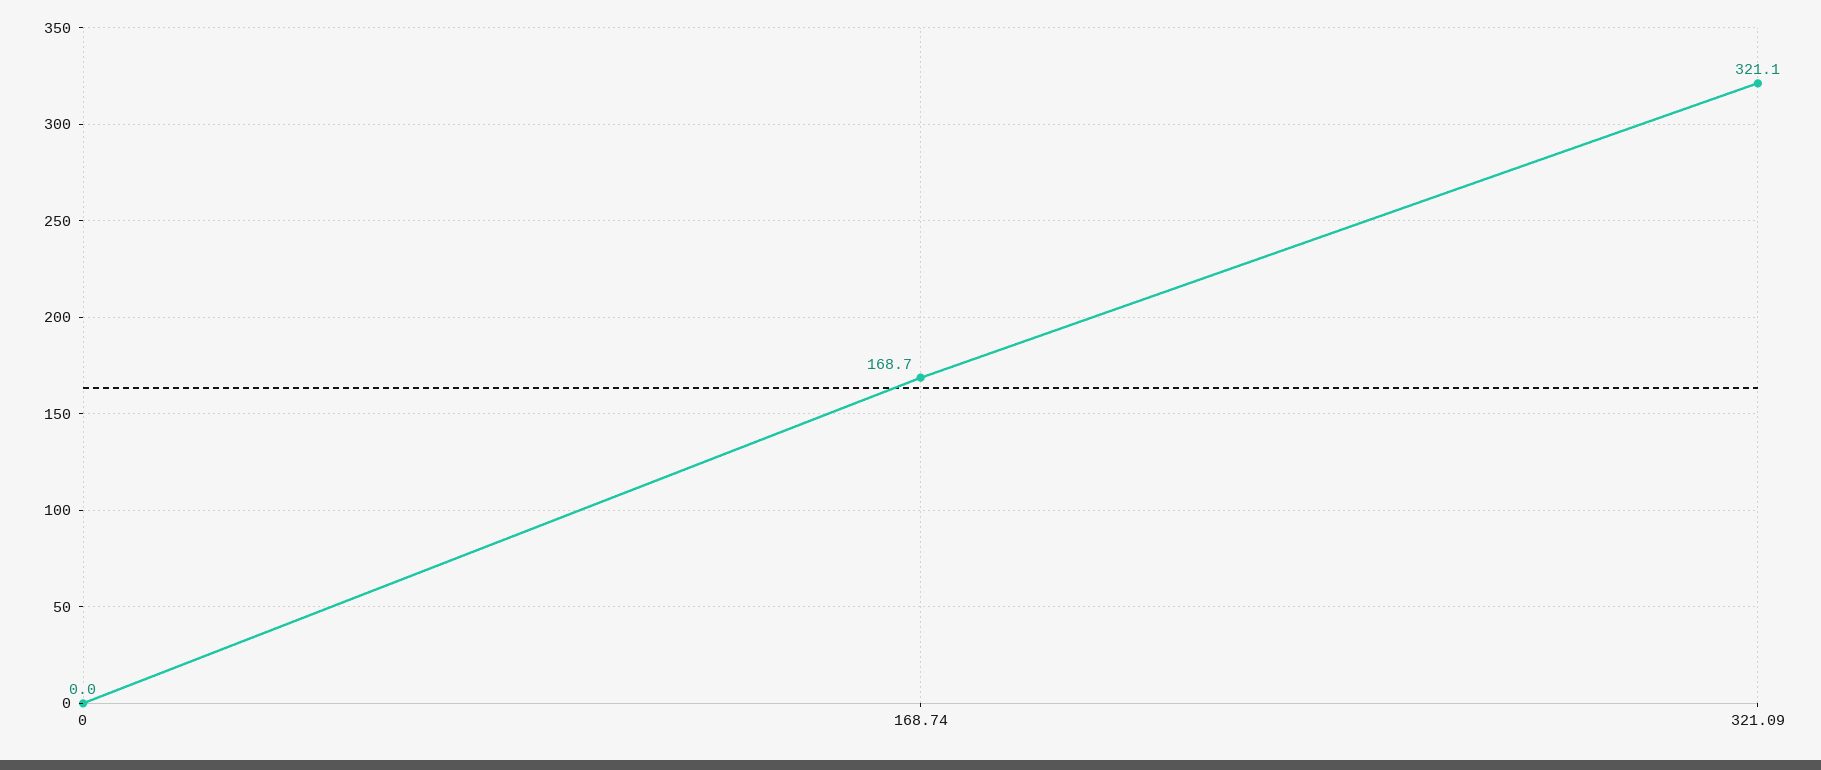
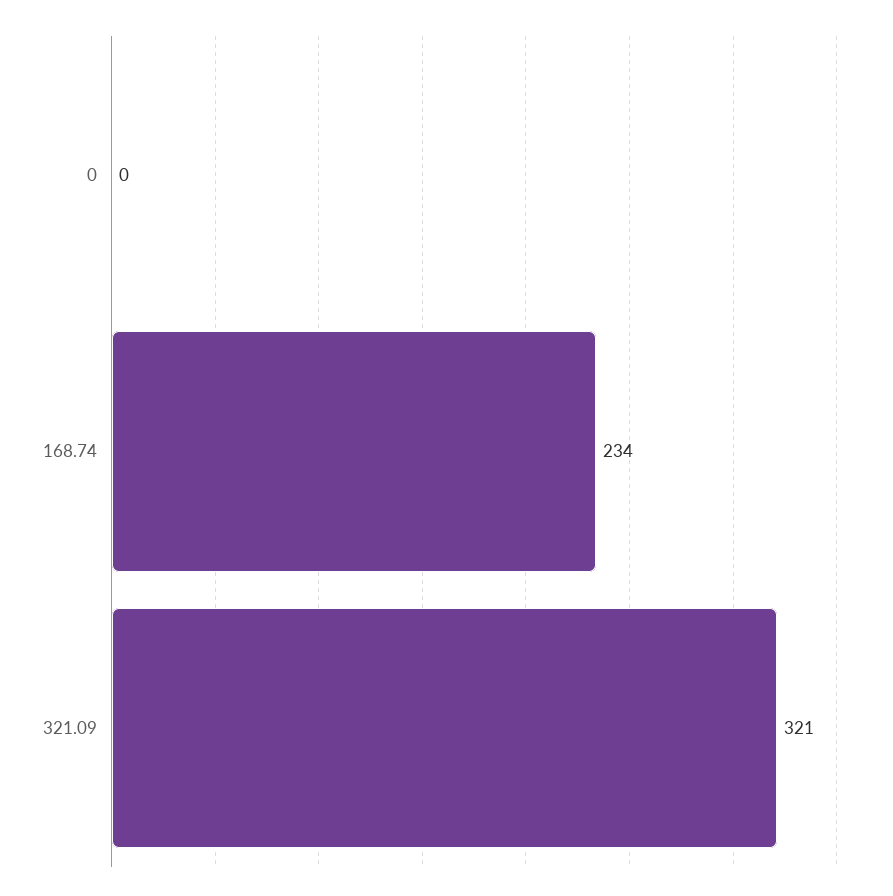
168.74: 168.7 -> 234

